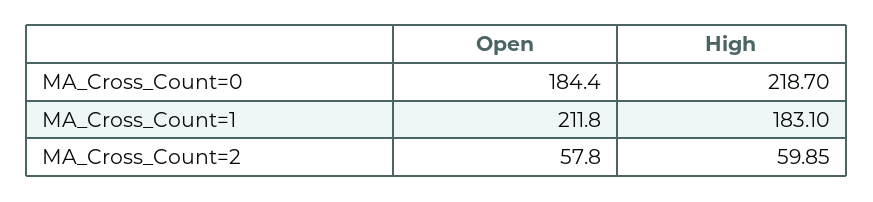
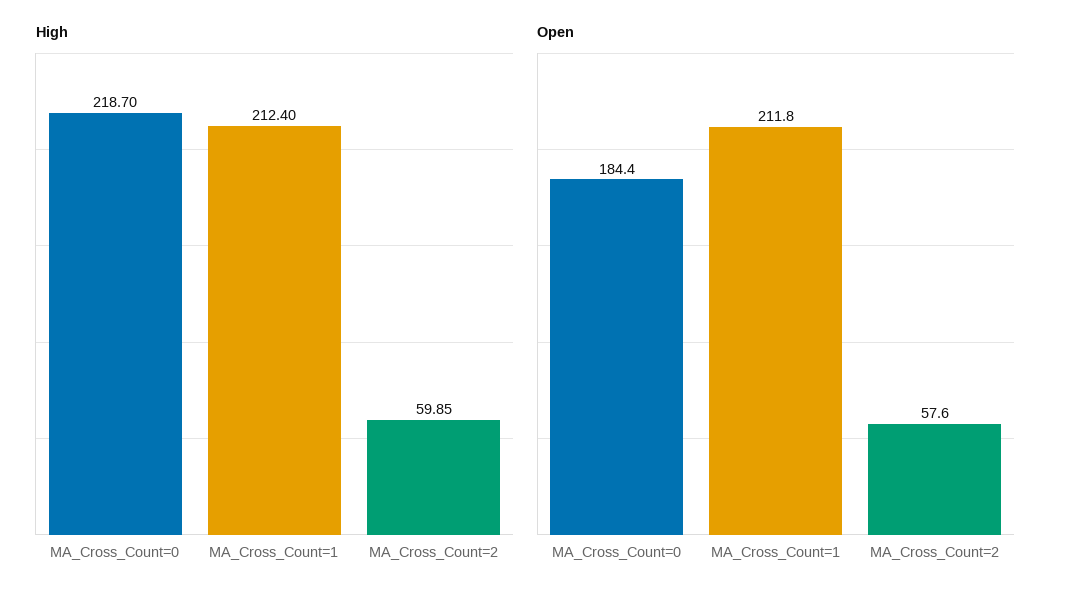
High, MA_Cross_Count=1: 183.1 -> 212.4
Open, MA_Cross_Count=2: 57.8 -> 57.6

